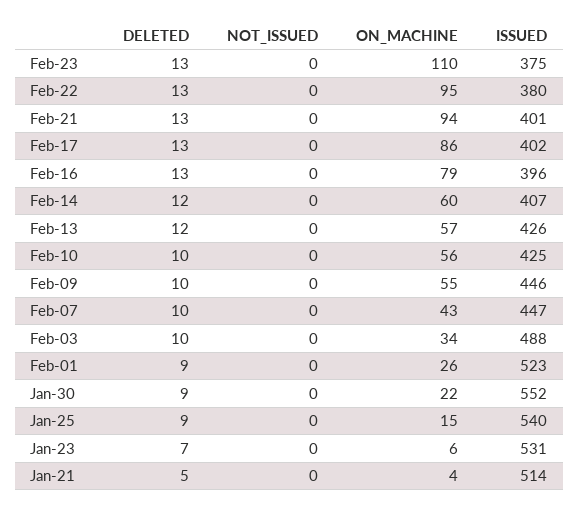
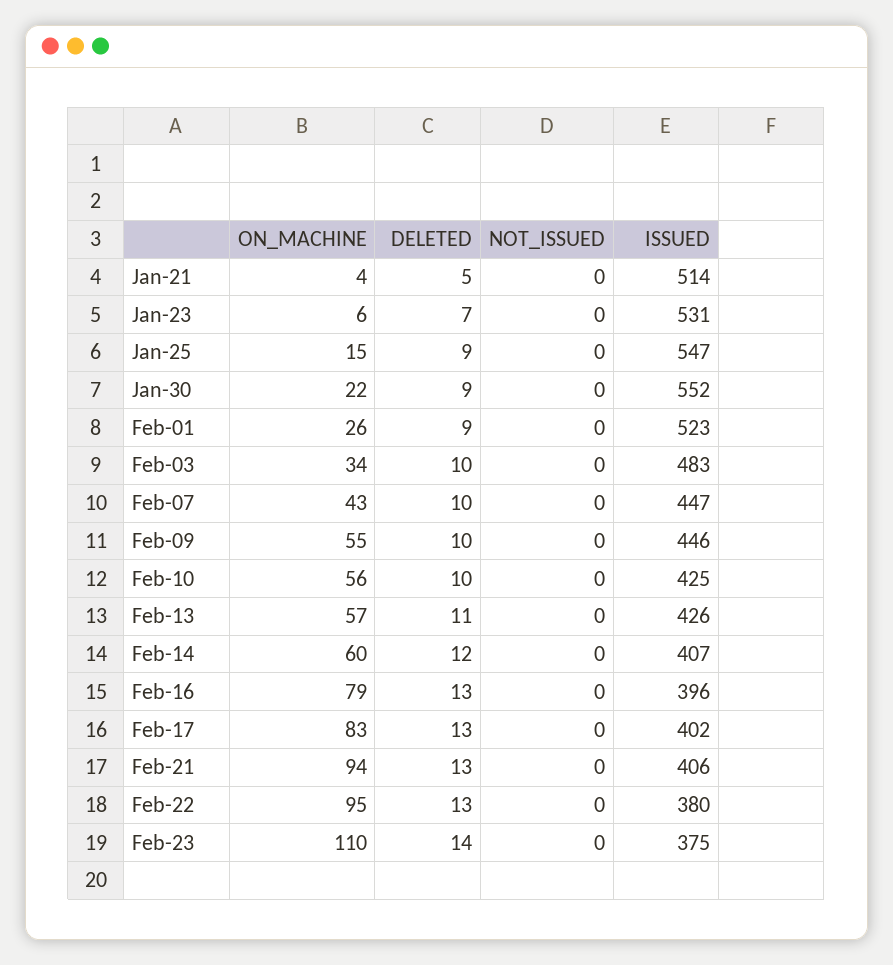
DELETED, Feb-23: 13 -> 14
ISSUED, Feb-21: 401 -> 406
ON_MACHINE, Feb-17: 86 -> 83
DELETED, Feb-13: 12 -> 11
ISSUED, Feb-03: 488 -> 483
ISSUED, Jan-25: 540 -> 547

